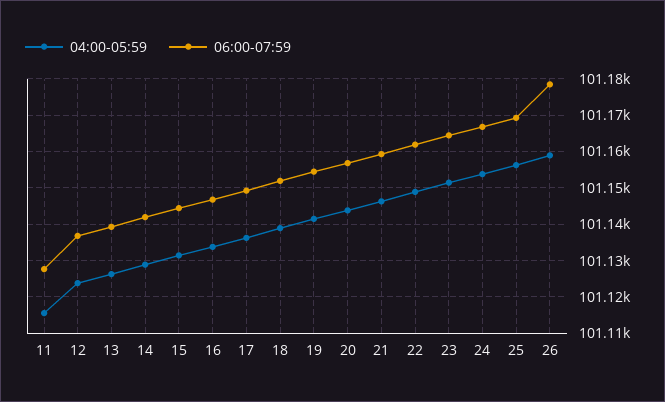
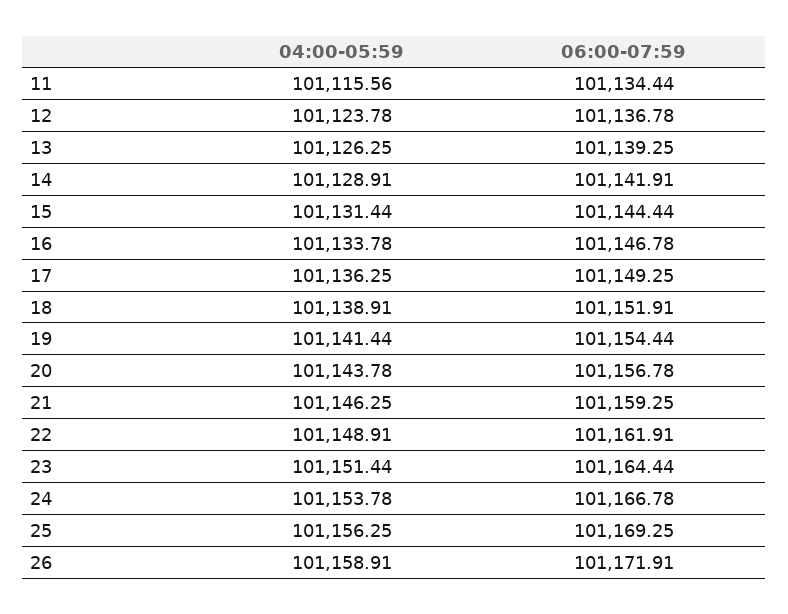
06:00-07:59, 11: 101128 -> 101134.44
06:00-07:59, 26: 101178 -> 101171.91

